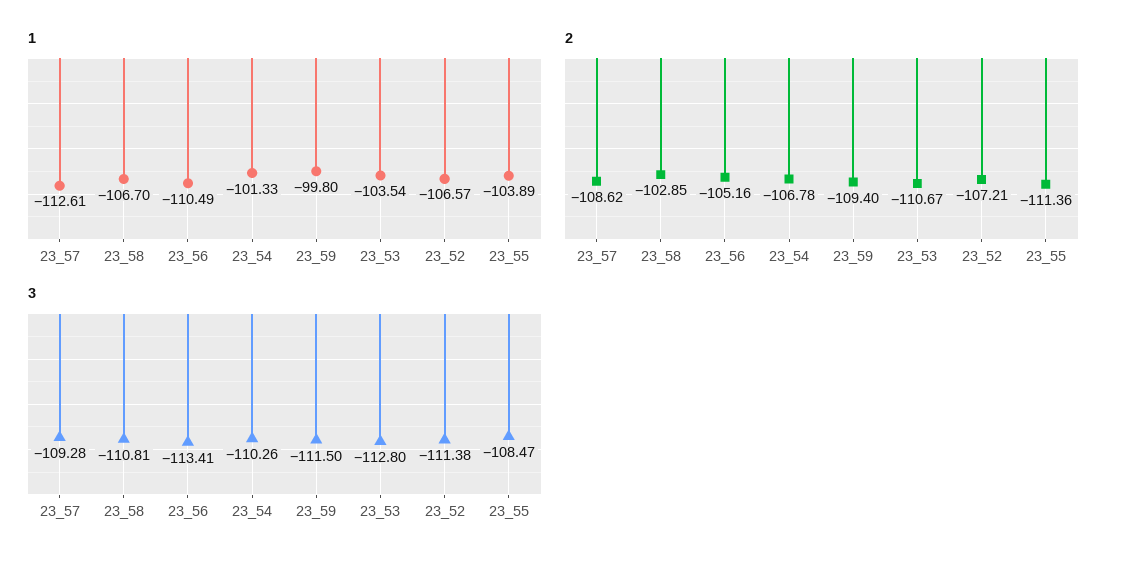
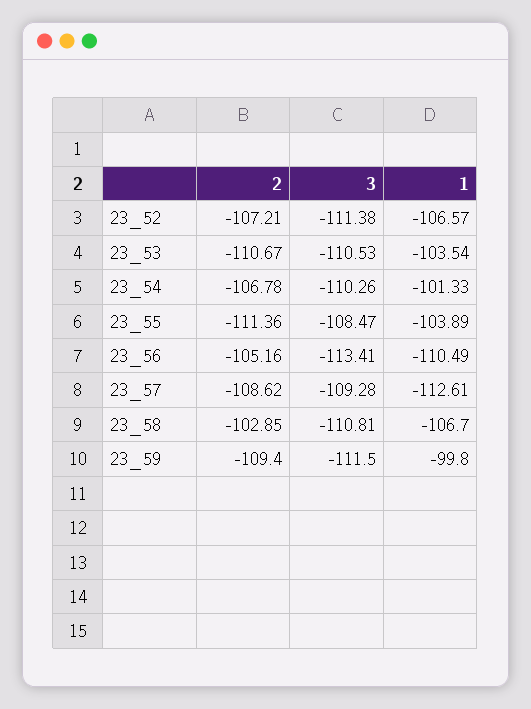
3, 23_53: -112.8 -> -110.53

